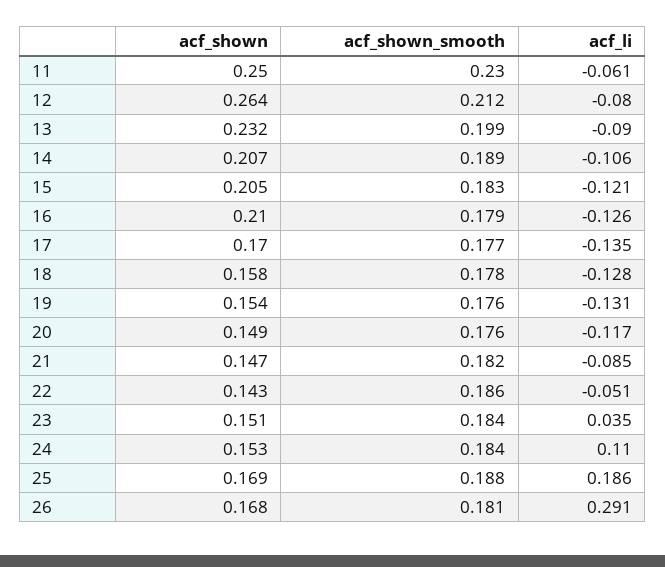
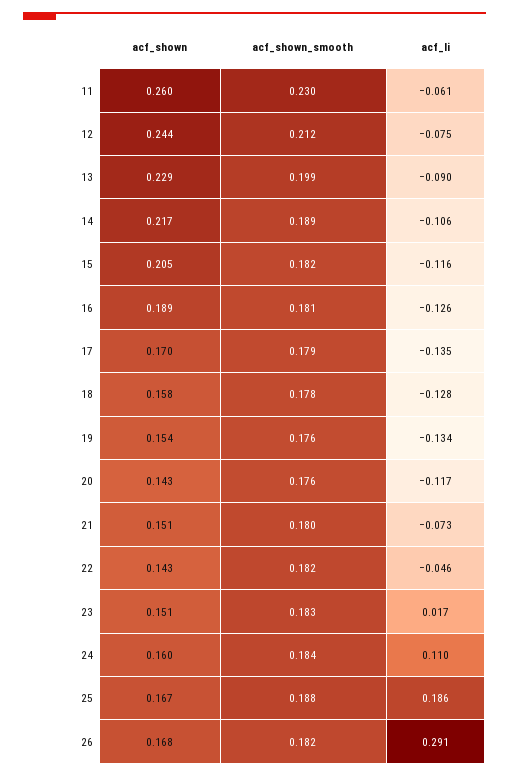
acf_shown, 11: 0.25 -> 0.26
acf_shown, 12: 0.264 -> 0.244
acf_li, 12: -0.08 -> -0.075
acf_shown, 13: 0.232 -> 0.229
acf_shown, 14: 0.207 -> 0.217
acf_shown_smooth, 15: 0.183 -> 0.182
acf_li, 15: -0.121 -> -0.116
acf_shown, 16: 0.21 -> 0.189
acf_shown_smooth, 16: 0.179 -> 0.181
acf_shown_smooth, 17: 0.177 -> 0.179
acf_li, 19: -0.131 -> -0.134
acf_shown, 20: 0.149 -> 0.143
acf_shown, 21: 0.147 -> 0.151
acf_shown_smooth, 21: 0.182 -> 0.18
acf_li, 21: -0.085 -> -0.073
acf_shown_smooth, 22: 0.186 -> 0.182
acf_li, 22: -0.051 -> -0.046
acf_shown_smooth, 23: 0.184 -> 0.183
acf_li, 23: 0.035 -> 0.017
acf_shown, 24: 0.153 -> 0.16
acf_shown, 25: 0.169 -> 0.167
acf_shown_smooth, 26: 0.181 -> 0.182

